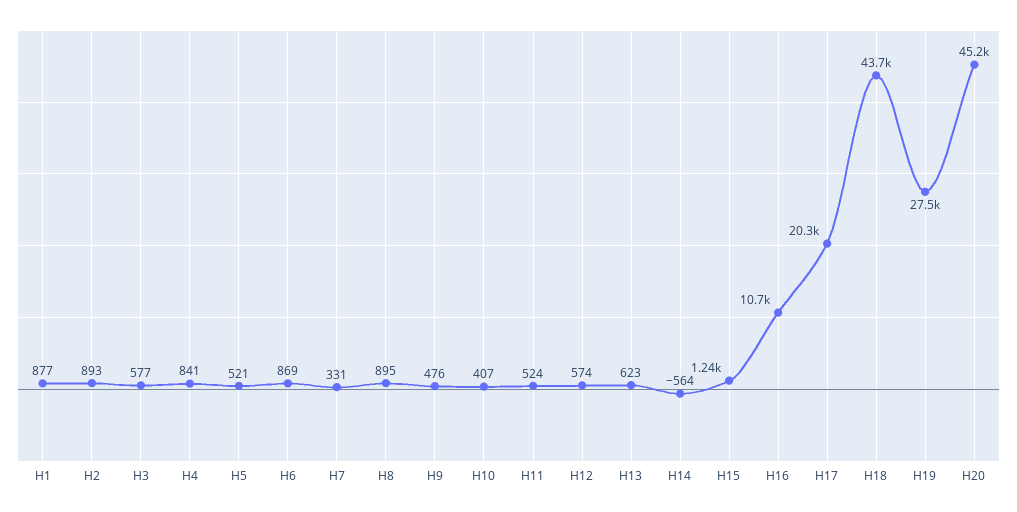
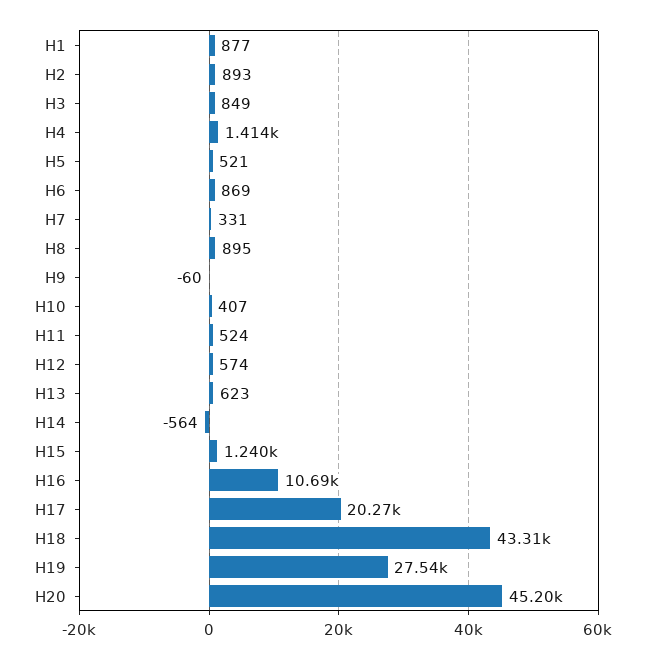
H3: 577 -> 849
H4: 841 -> 1414
H9: 476 -> -60
H18: 43700 -> 43310

